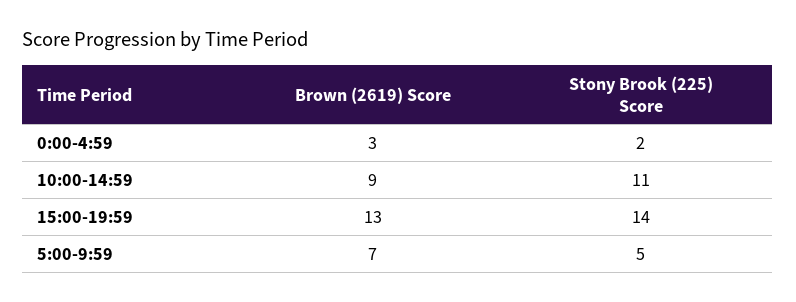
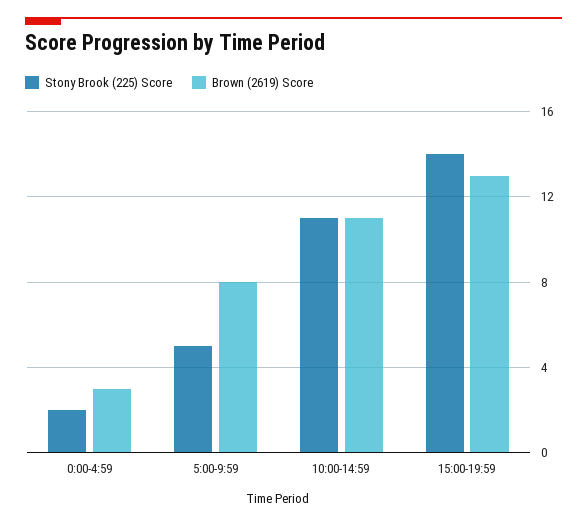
Brown (2619) Score, 10:00-14:59: 9 -> 11
Brown (2619) Score, 5:00-9:59: 7 -> 8

